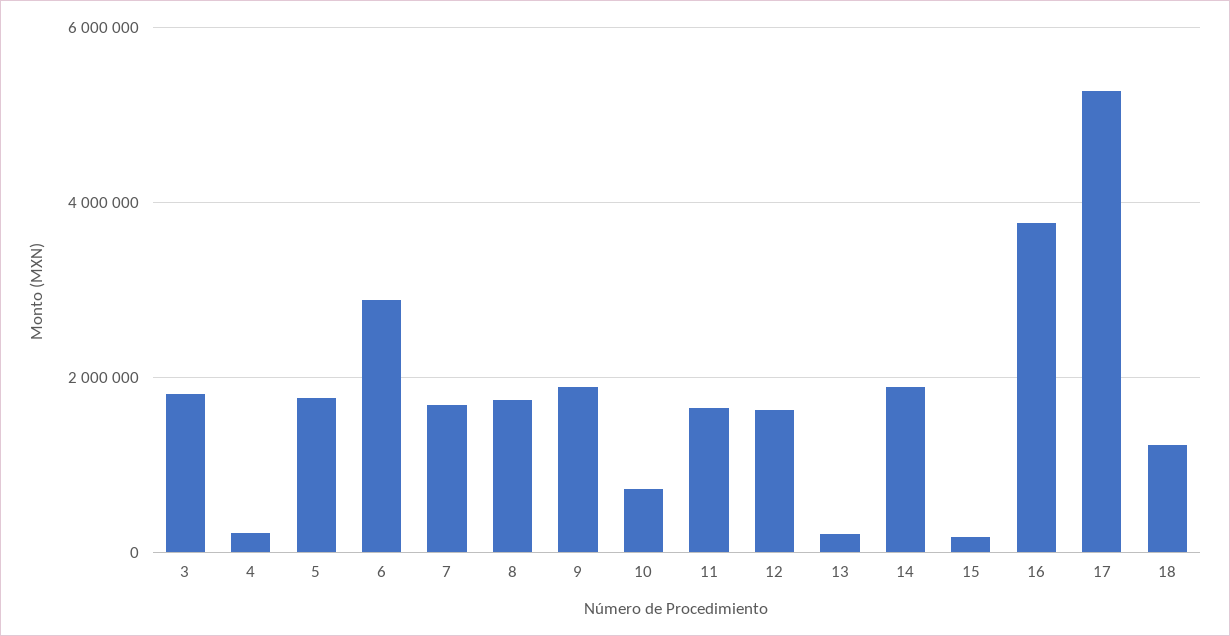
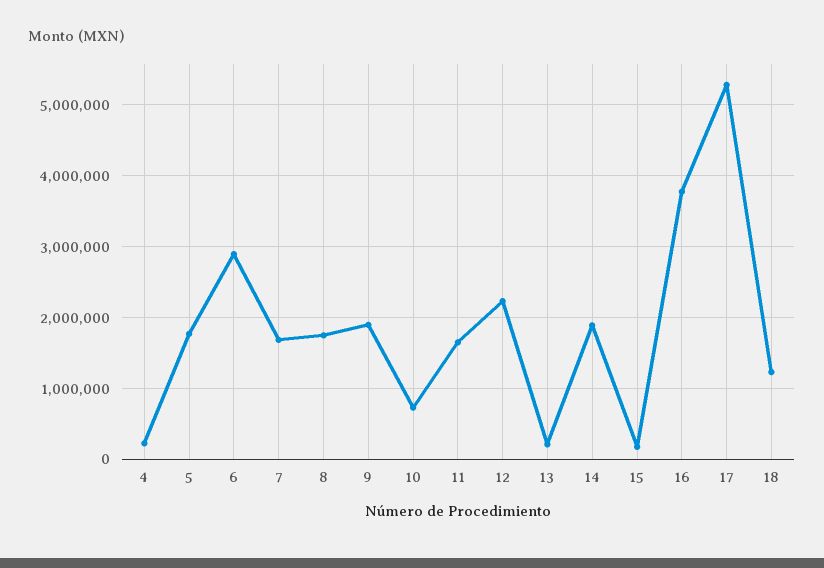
3: 1800000 -> none
12: 1600000 -> 2200000

